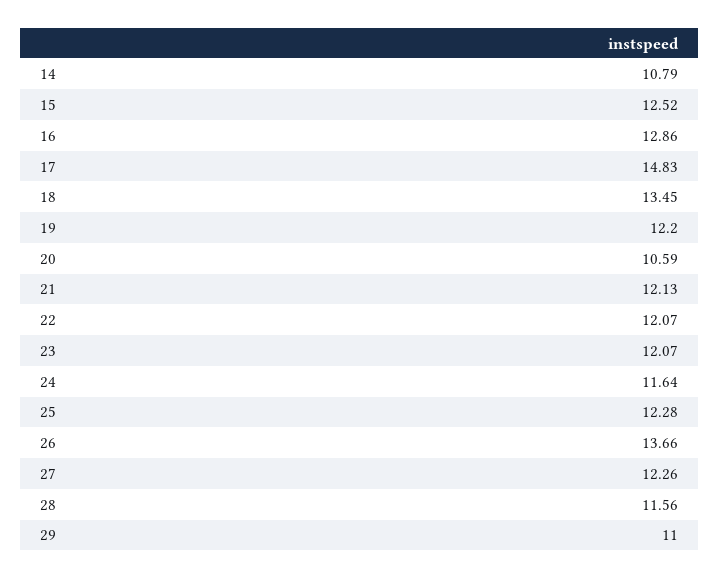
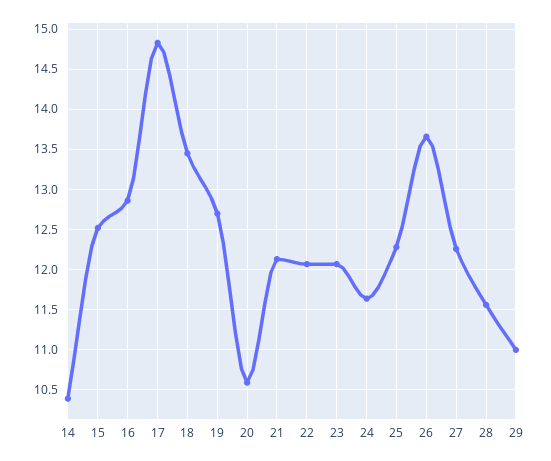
14: 10.79 -> 10.4
19: 12.2 -> 12.7

